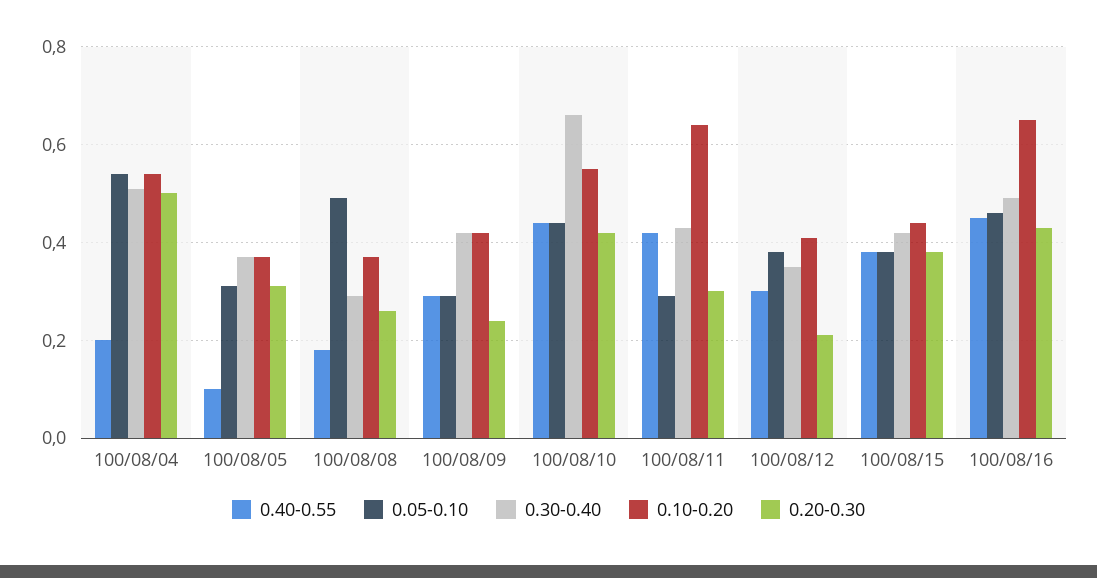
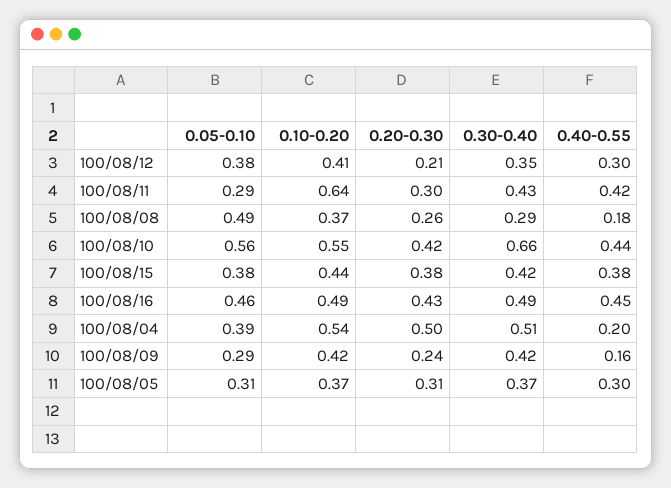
0.05-0.10, 100/08/04: 0.55 -> 0.39
0.40-0.55, 100/08/05: 0.1 -> 0.3
0.40-0.55, 100/08/09: 0.3 -> 0.16
0.05-0.10, 100/08/10: 0.45 -> 0.56
0.10-0.20, 100/08/16: 0.65 -> 0.49

